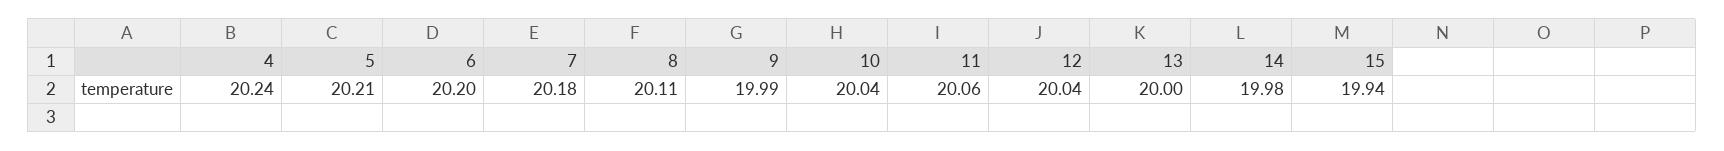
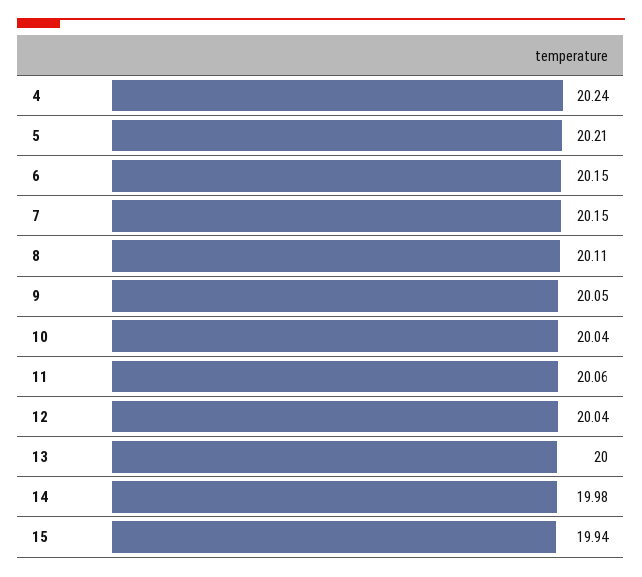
6: 20.2 -> 20.15
7: 20.18 -> 20.15
9: 19.99 -> 20.05

